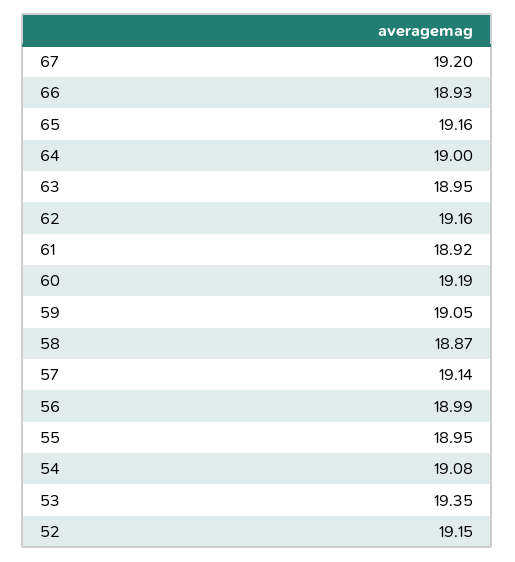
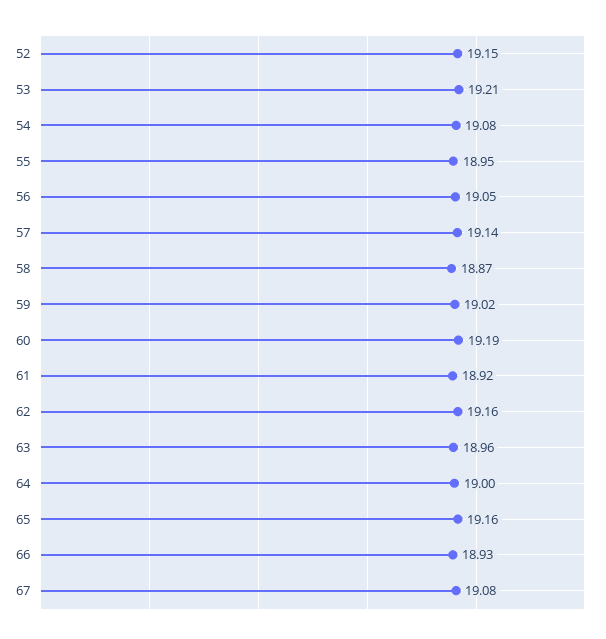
67: 19.2 -> 19.08
63: 18.95 -> 18.96
59: 19.05 -> 19.02
56: 18.99 -> 19.05
53: 19.35 -> 19.21

